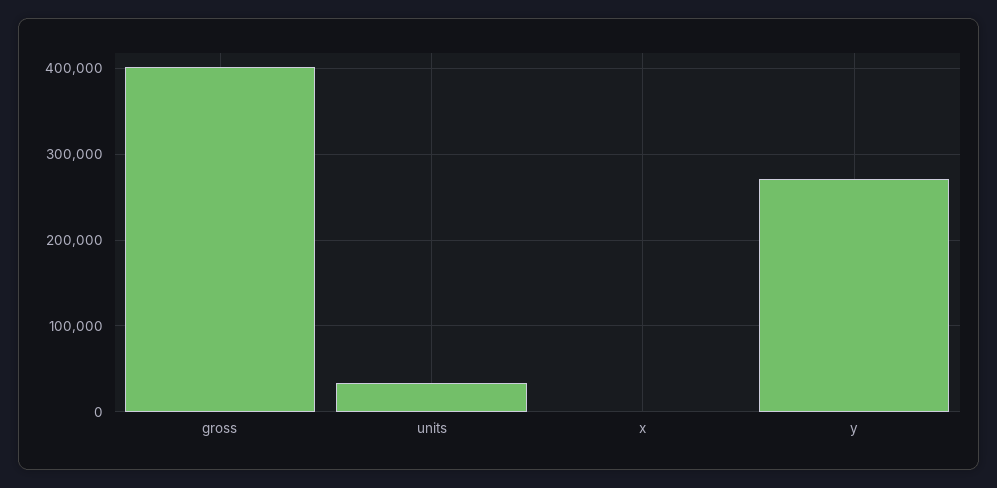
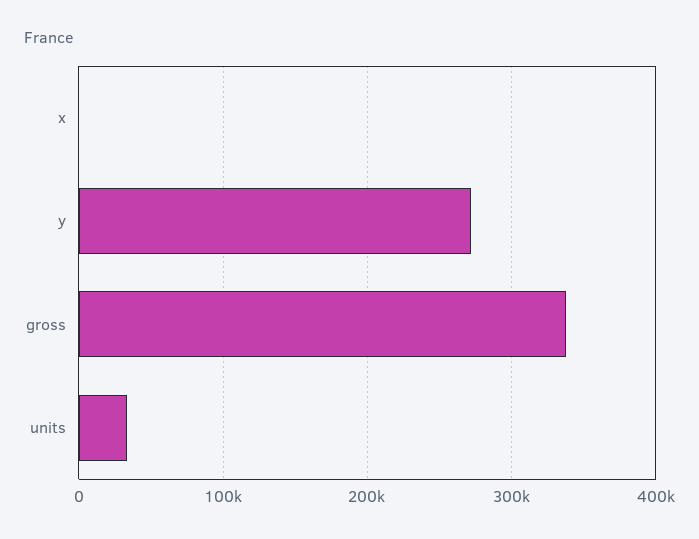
gross: 400000 -> 340000

